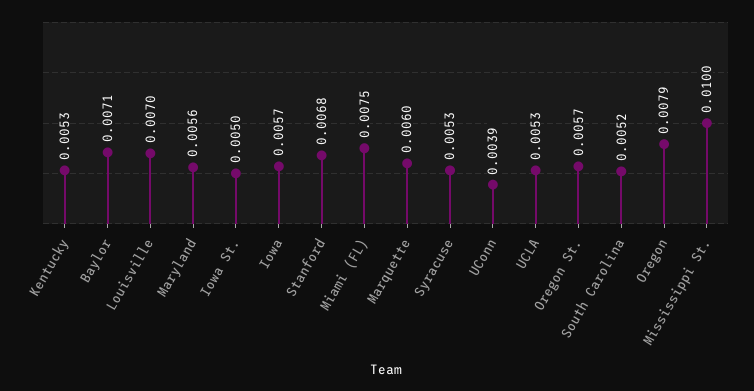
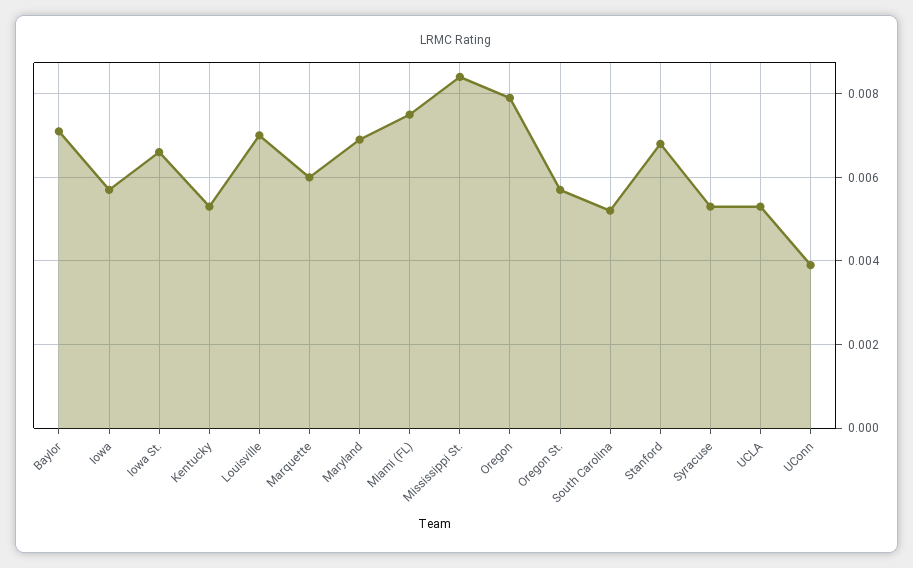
Maryland: 0.0056 -> 0.007
Iowa St.: 0.005 -> 0.0065
Mississippi St.: 0.01 -> 0.0085

